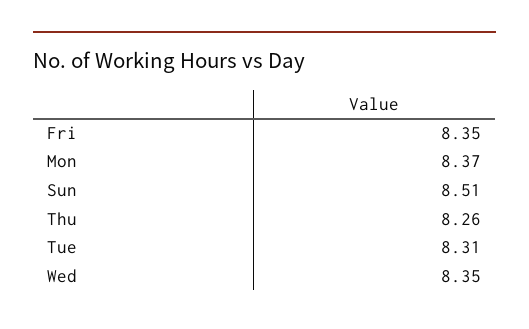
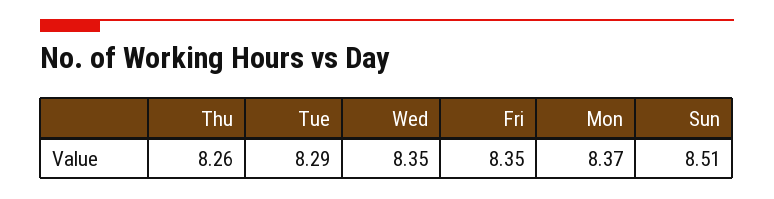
Tue: 8.31 -> 8.29

